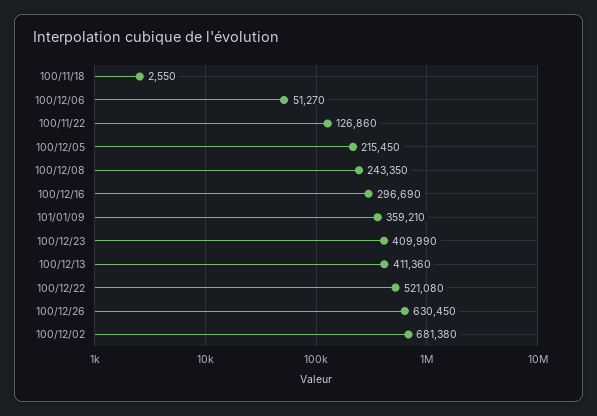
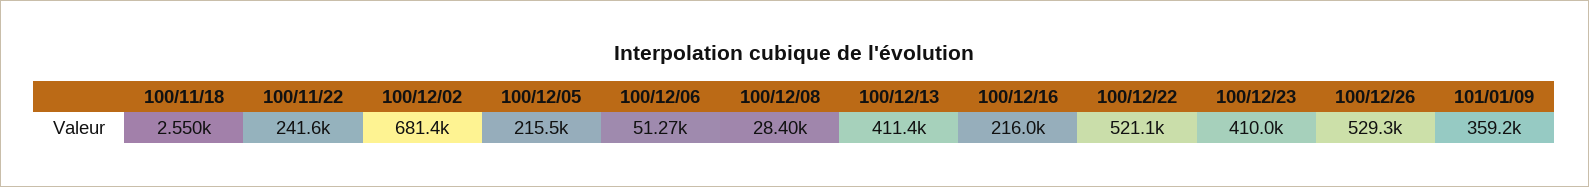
100/11/22: 126860 -> 241600
100/12/08: 243350 -> 28400
100/12/16: 296690 -> 216000
100/12/26: 630450 -> 529300

